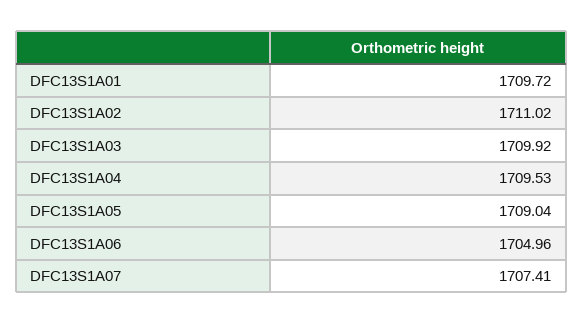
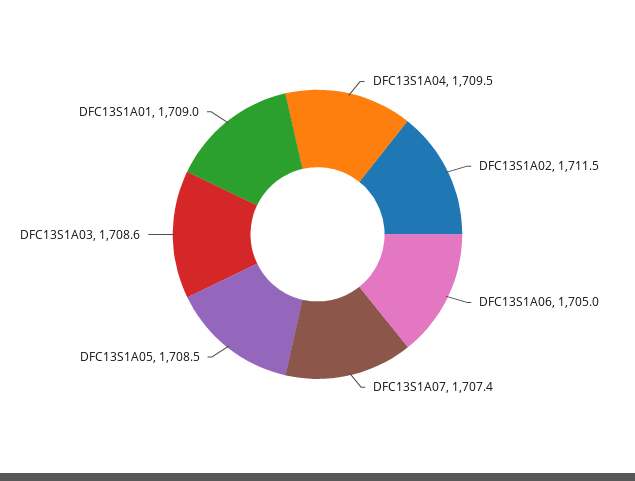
DFC13S1A01: 1709.72 -> 1709
DFC13S1A02: 1711.02 -> 1711.5
DFC13S1A03: 1709.92 -> 1708.6
DFC13S1A05: 1709.04 -> 1708.5

